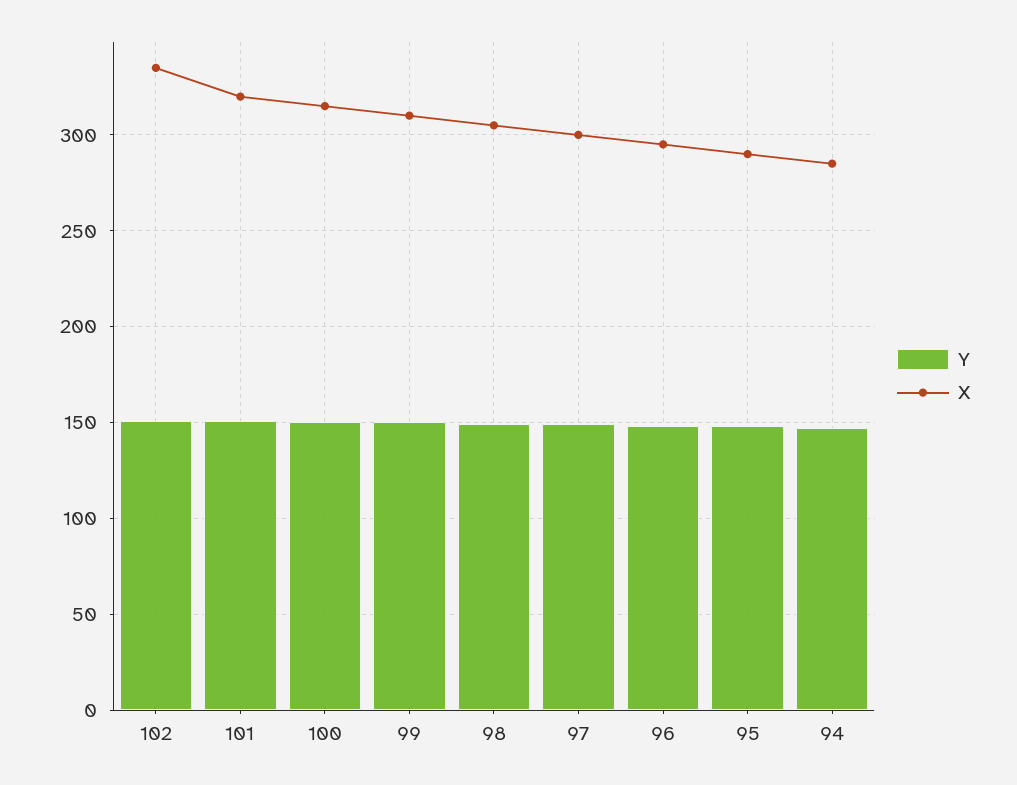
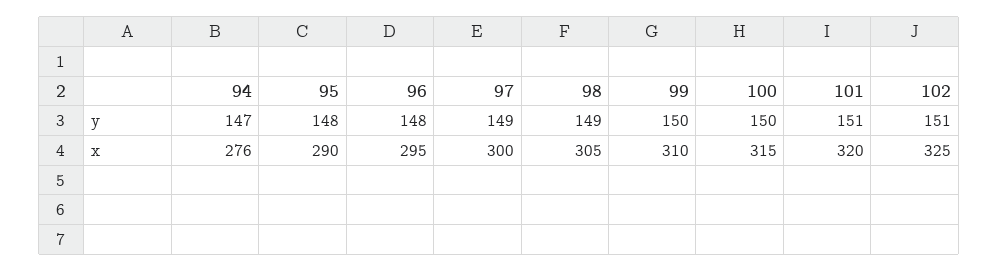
X, 102: 335 -> 325
X, 94: 285 -> 276

